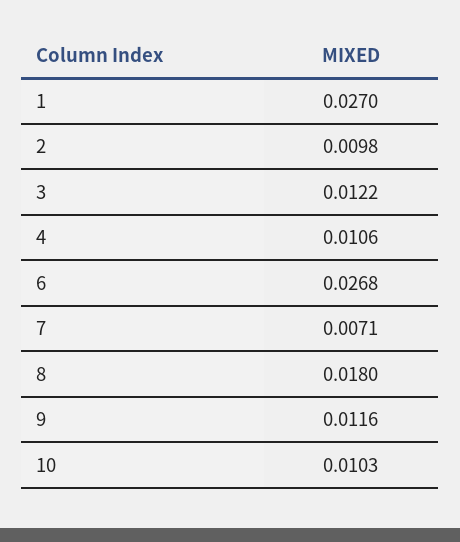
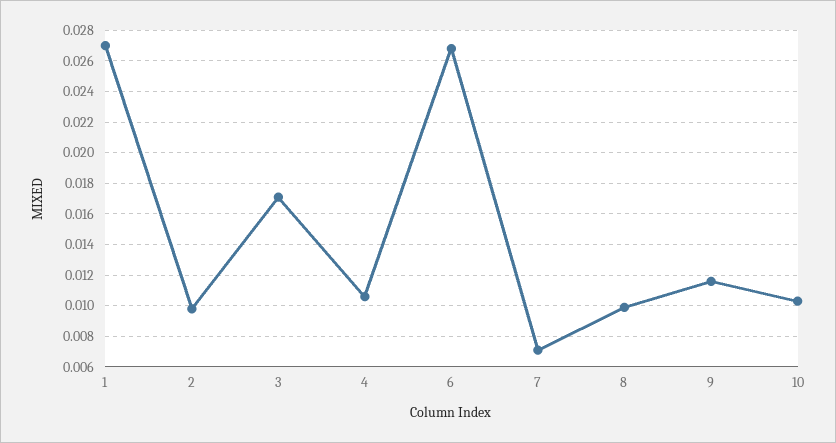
3: 0.0122 -> 0.017
8: 0.018 -> 0.01

